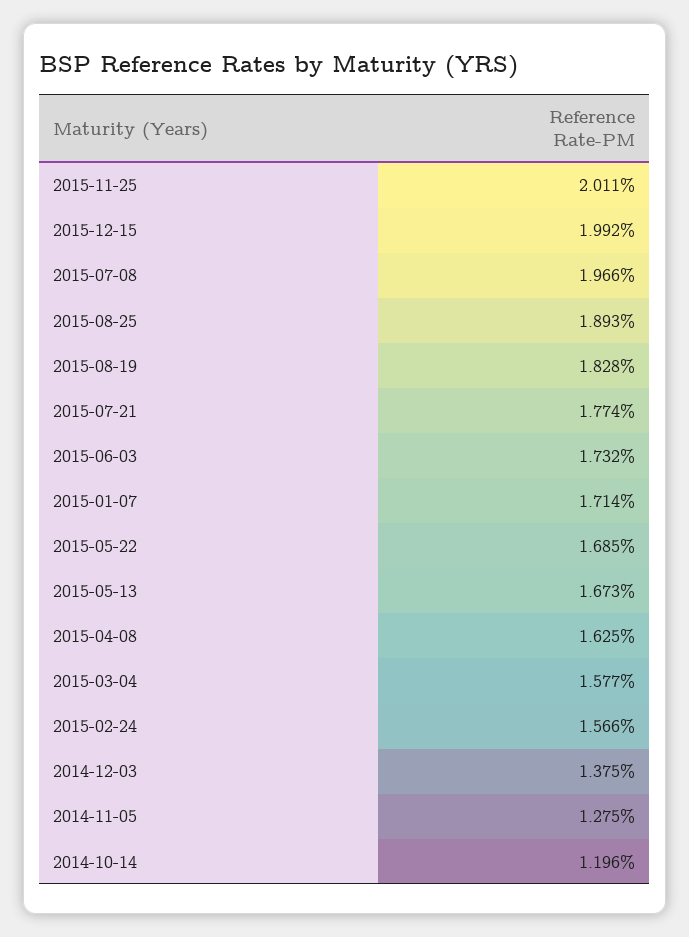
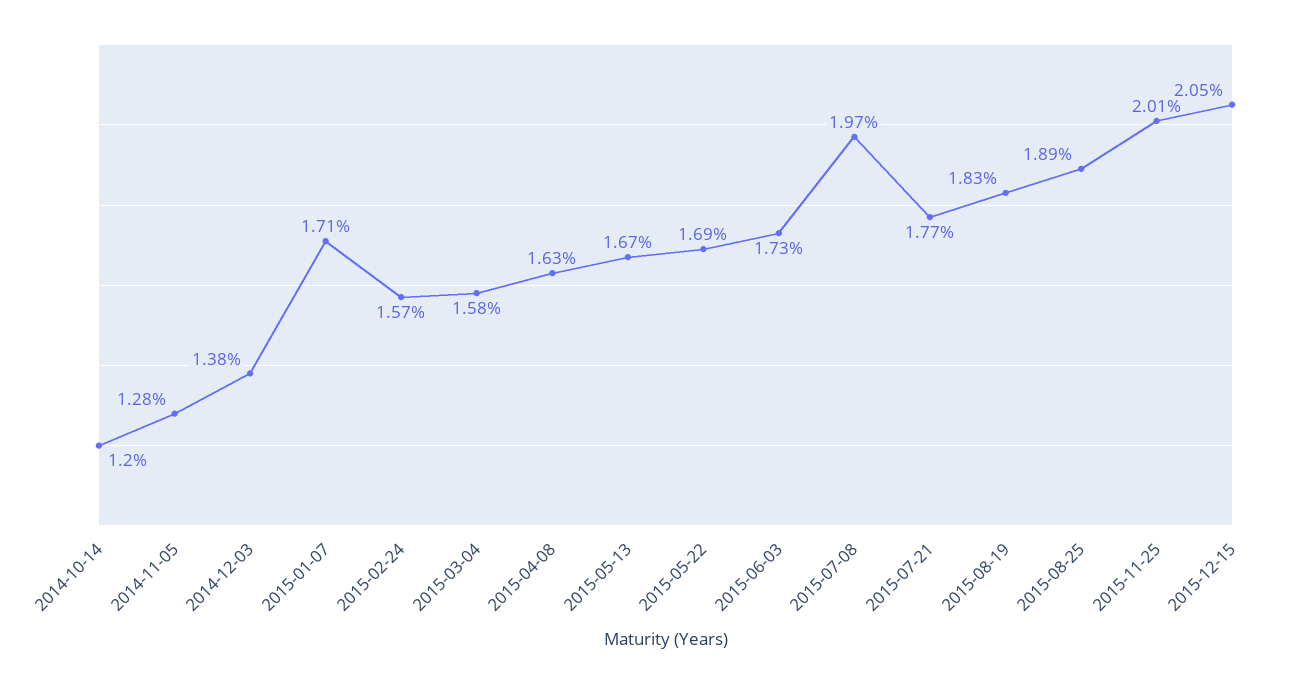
2015-12-15: 1.992 -> 2.05

